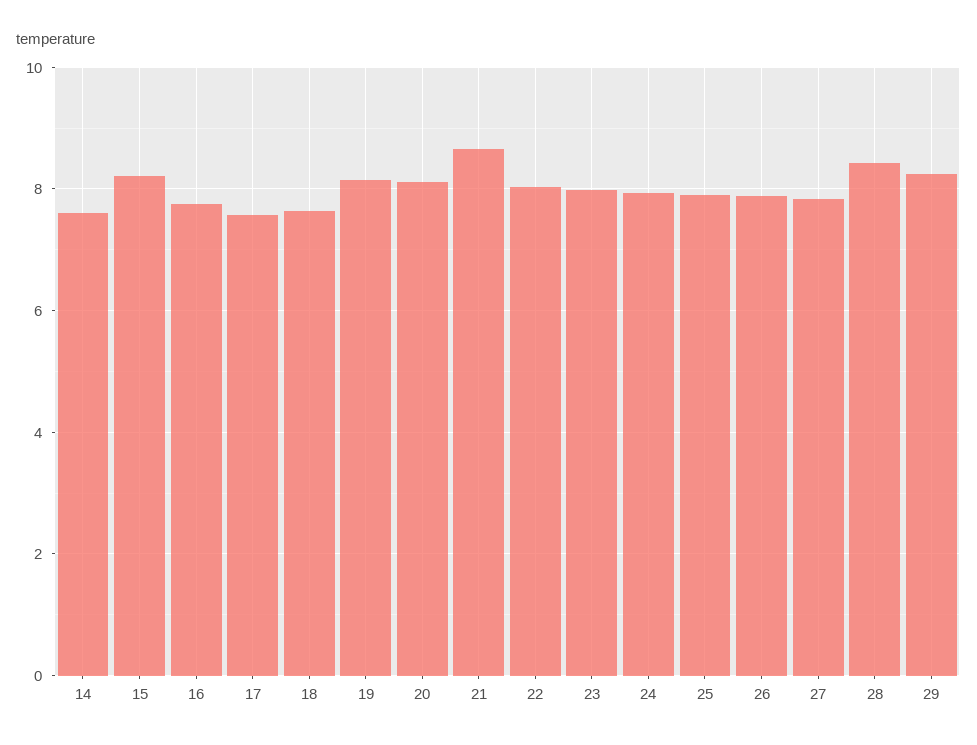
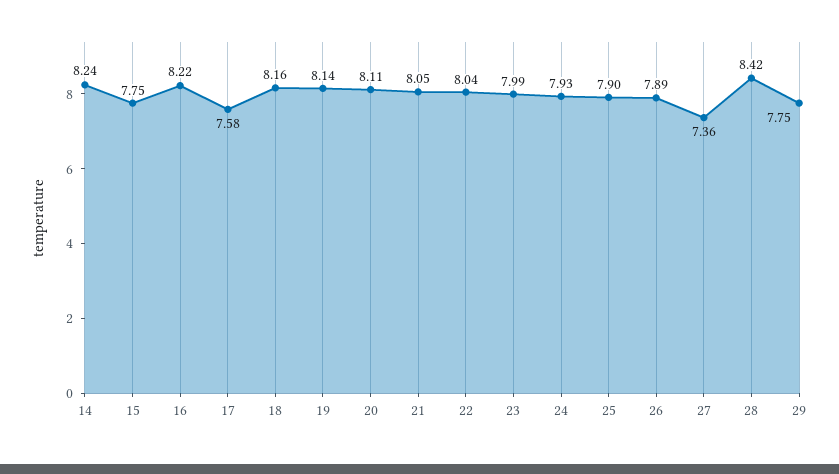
14: 7.6 -> 8.24
15: 8.2 -> 7.75
16: 7.8 -> 8.22
18: 7.6 -> 8.16
21: 8.6 -> 8.05
27: 7.8 -> 7.36
29: 8.2 -> 7.75

